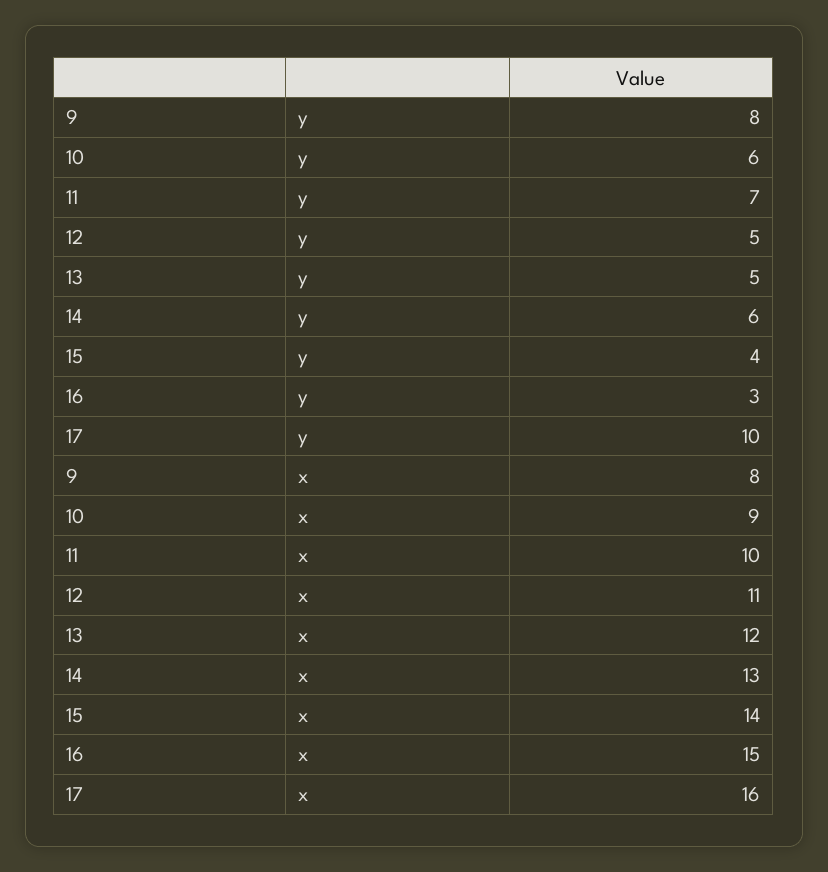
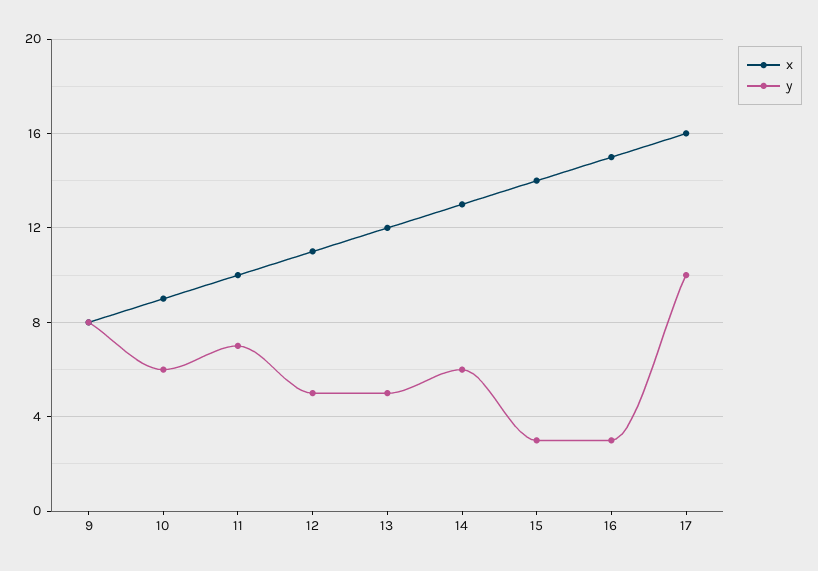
y, 15: 4 -> 3

